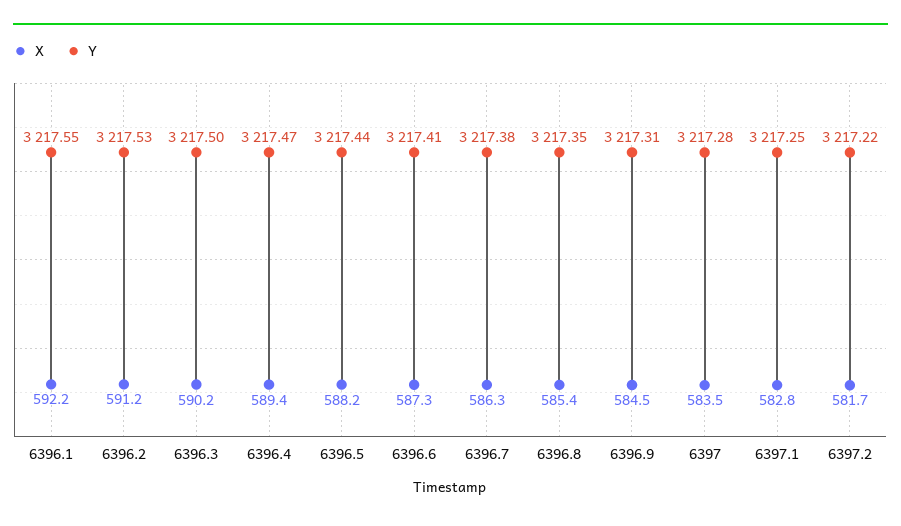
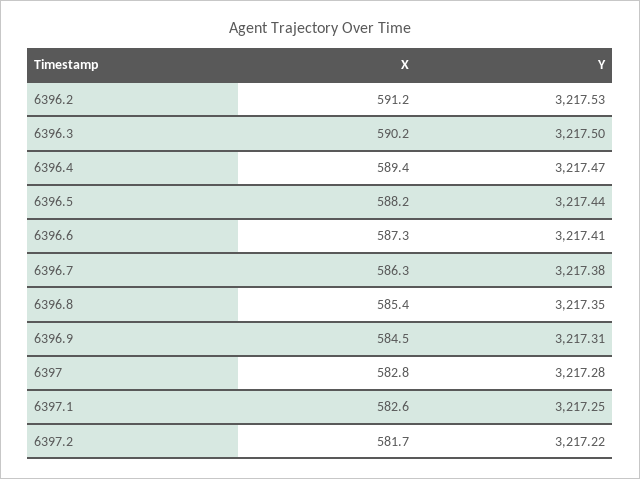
X, 6396.1: 592.2 -> none
Y, 6396.1: 3217.55 -> none
X, 6397: 583.5 -> 582.8
X, 6397.1: 582.8 -> 582.6

